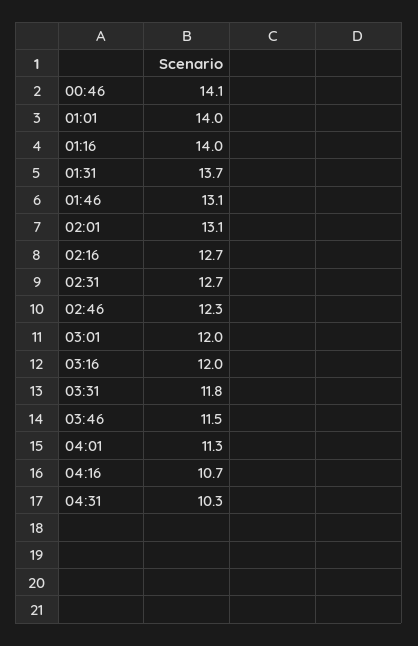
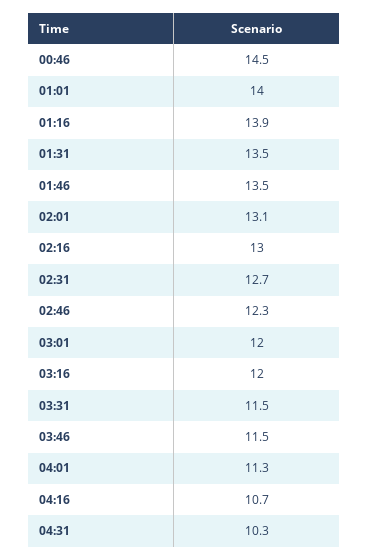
00:46: 14.1 -> 14.5
01:16: 14 -> 13.9
01:31: 13.7 -> 13.5
01:46: 13.1 -> 13.5
02:16: 12.7 -> 13
03:31: 11.8 -> 11.5

